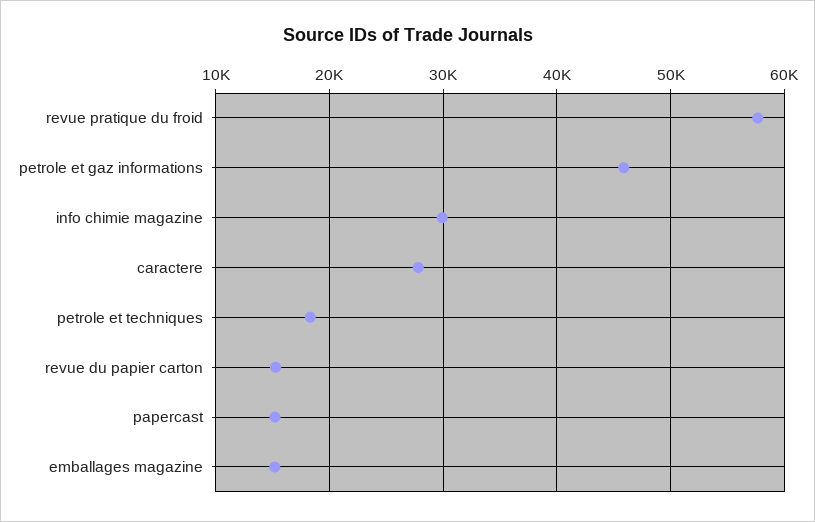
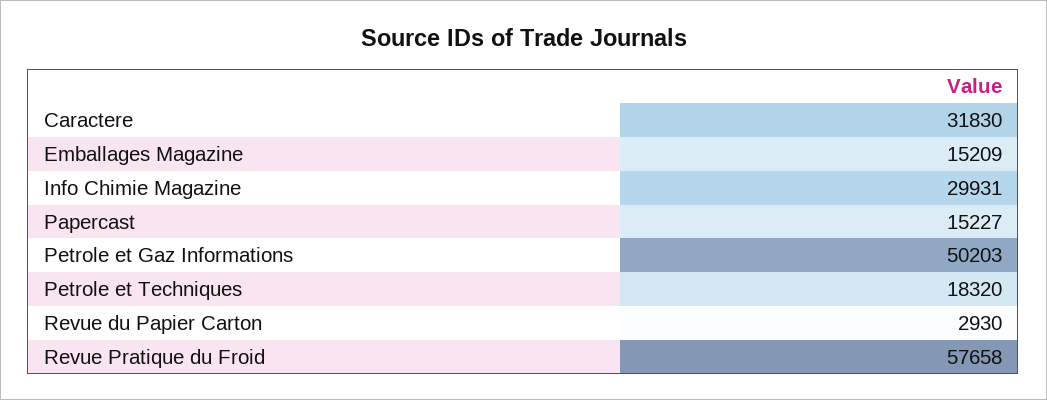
petrole et gaz informations: 46000 -> 50203
caractere: 28000 -> 31830
revue du papier carton: 15000 -> 2930

